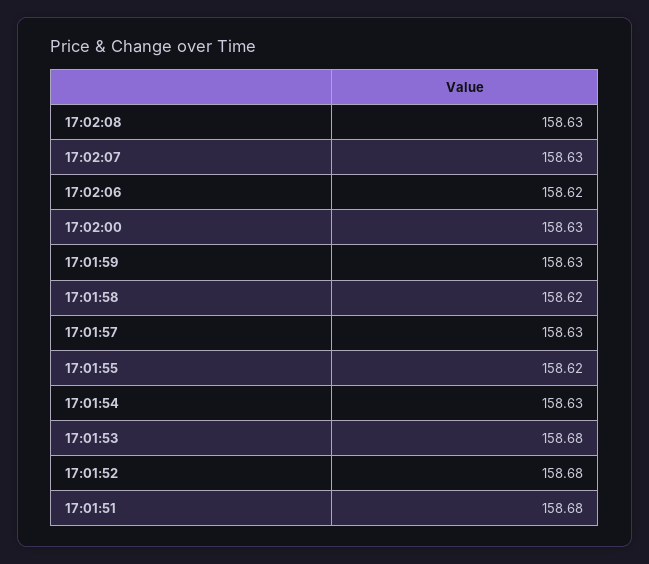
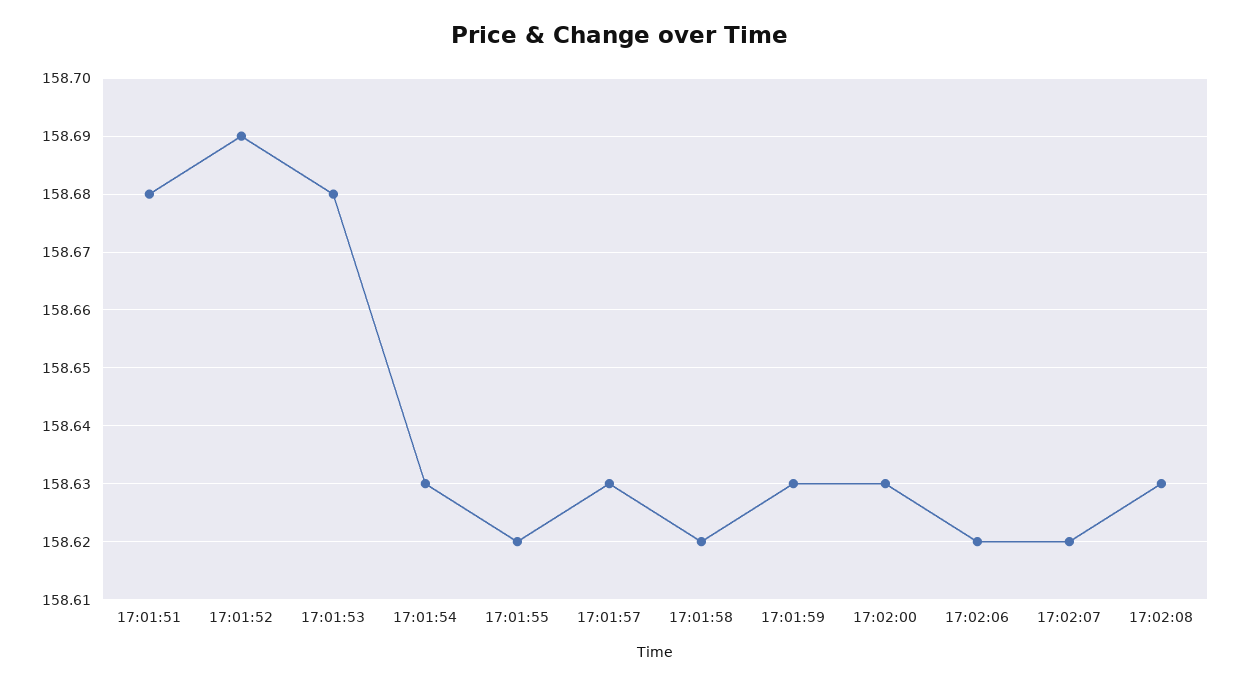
17:02:07: 158.63 -> 158.62
17:01:52: 158.68 -> 158.69

